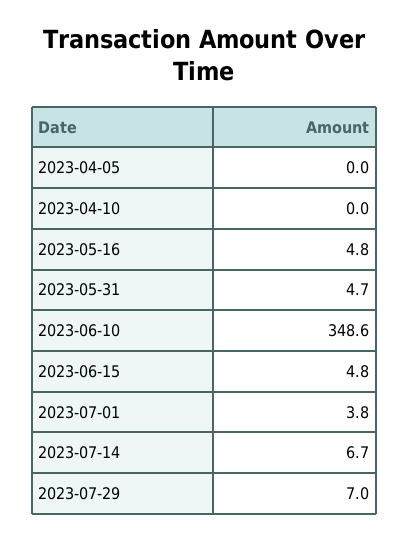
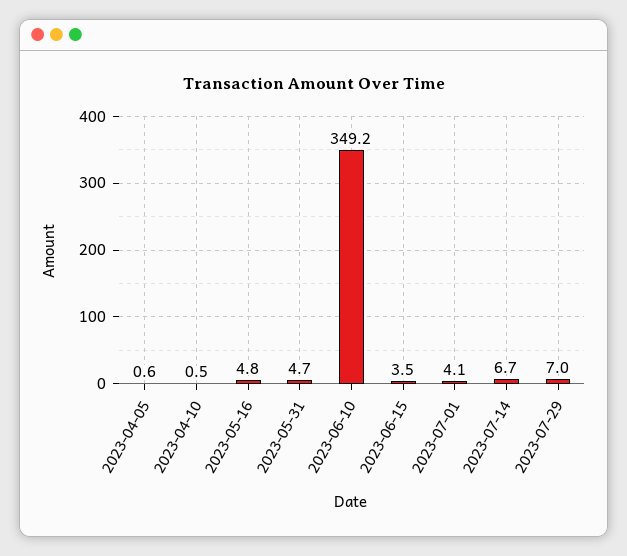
2023-04-05: 0 -> 0.6
2023-04-10: 0 -> 0.5
2023-06-10: 348.6 -> 349.2
2023-06-15: 4.8 -> 3.5
2023-07-01: 3.8 -> 4.1

